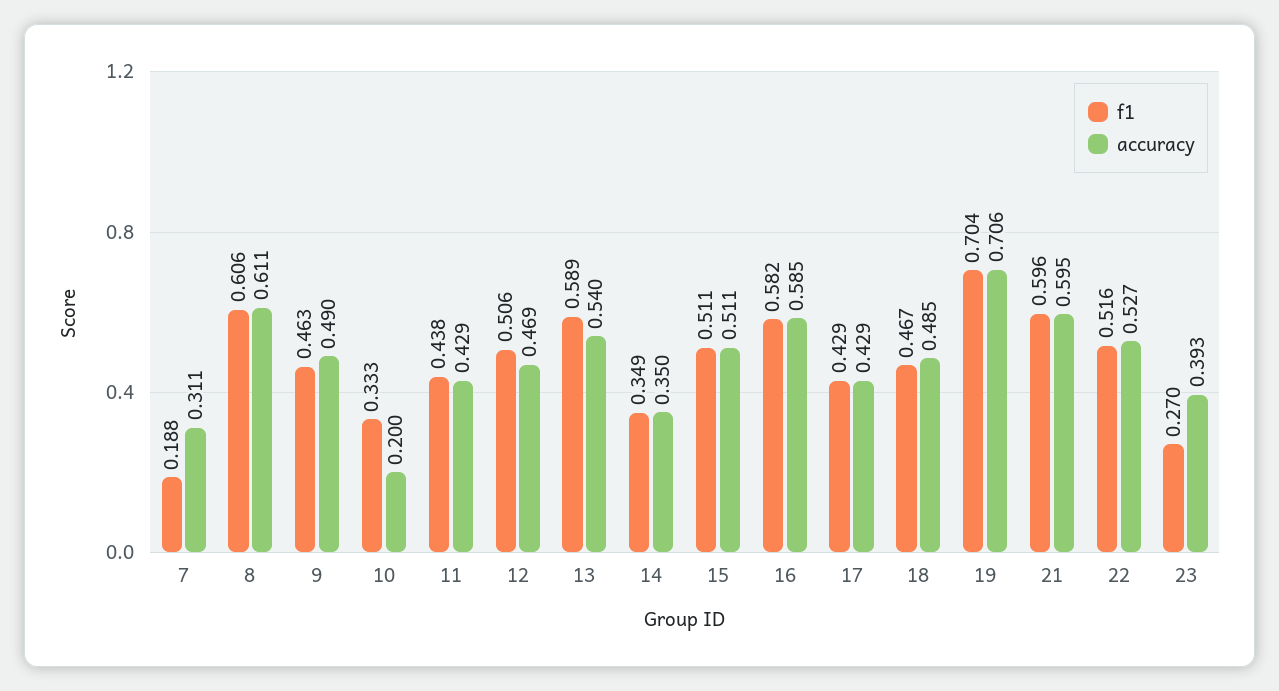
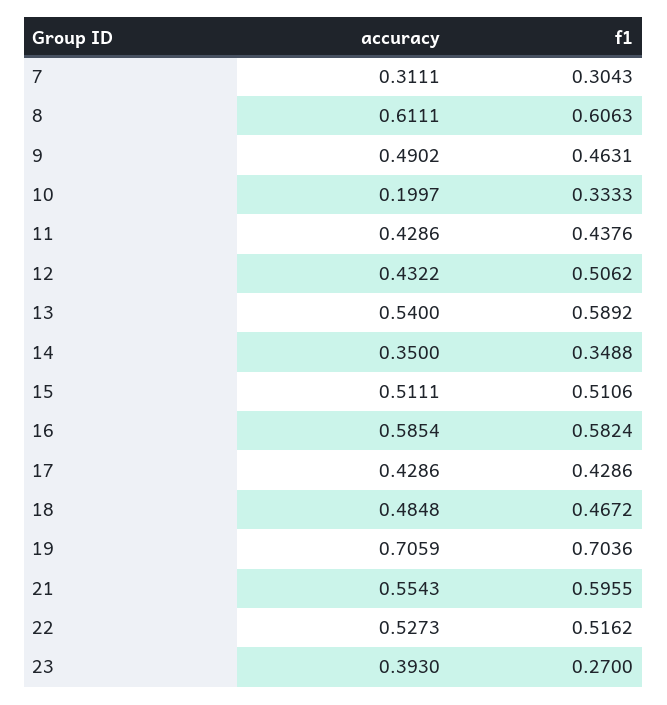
f1, 7: 0.188 -> 0.3043
accuracy, 12: 0.469 -> 0.4322
accuracy, 21: 0.595 -> 0.5543

